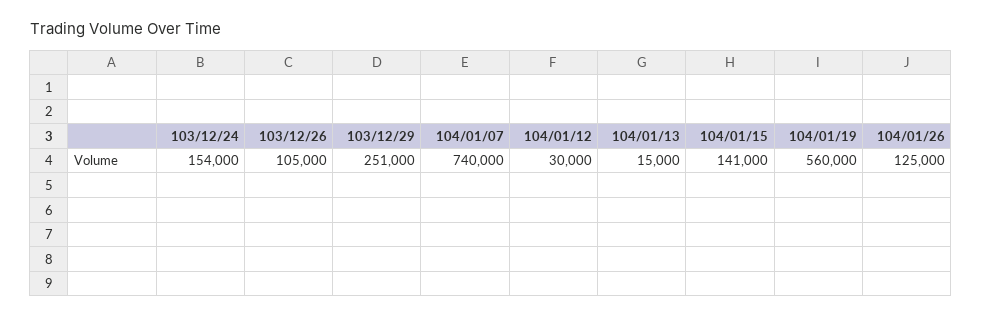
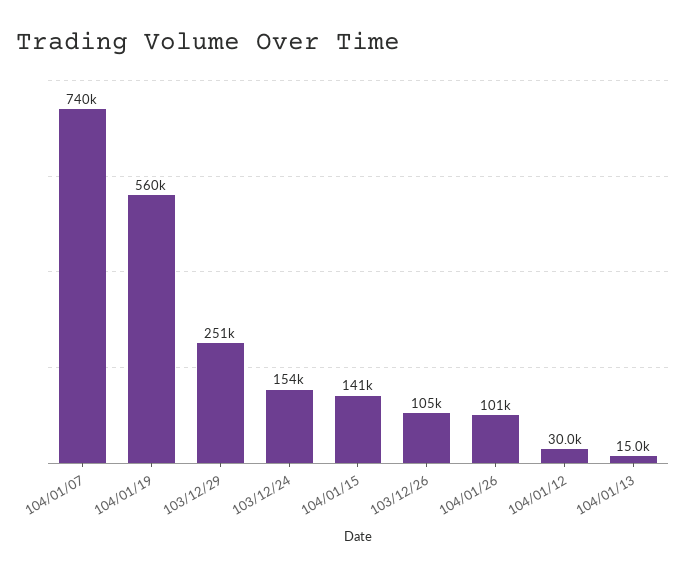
104/01/26: 125000 -> 101000

